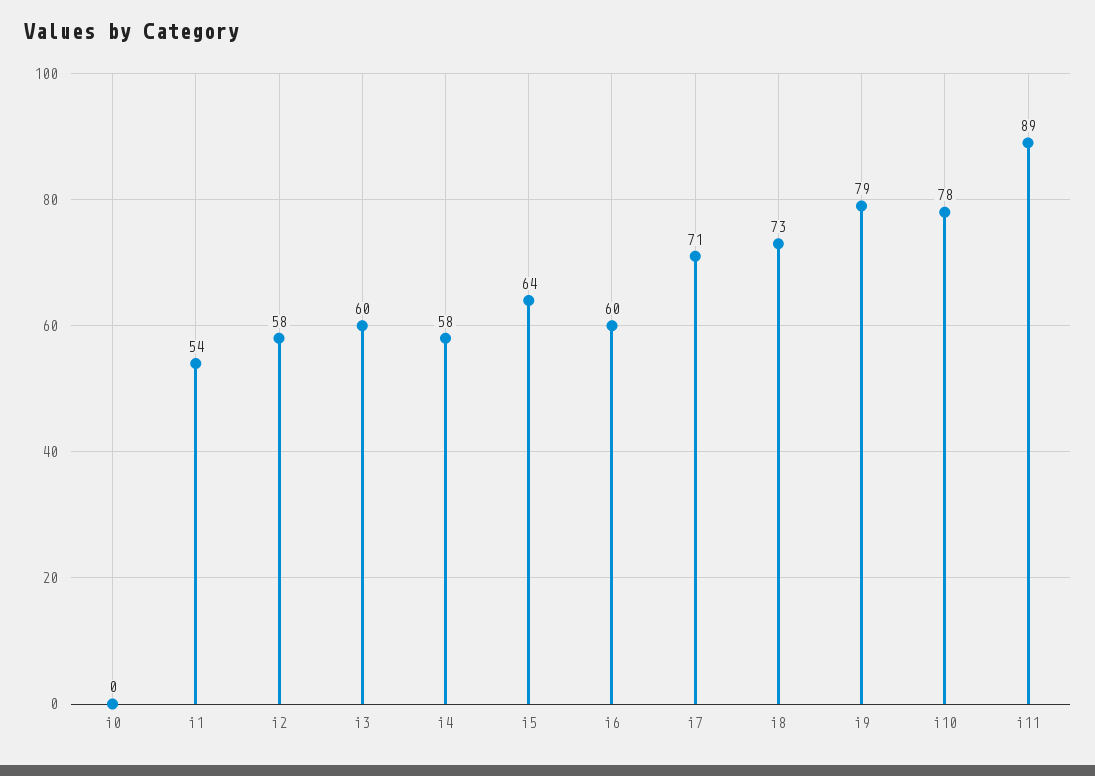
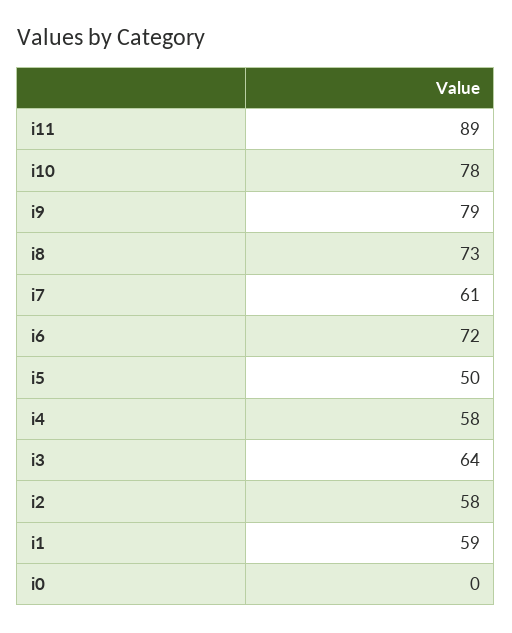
i1: 54 -> 59
i3: 60 -> 64
i5: 64 -> 50
i6: 60 -> 72
i7: 71 -> 61

